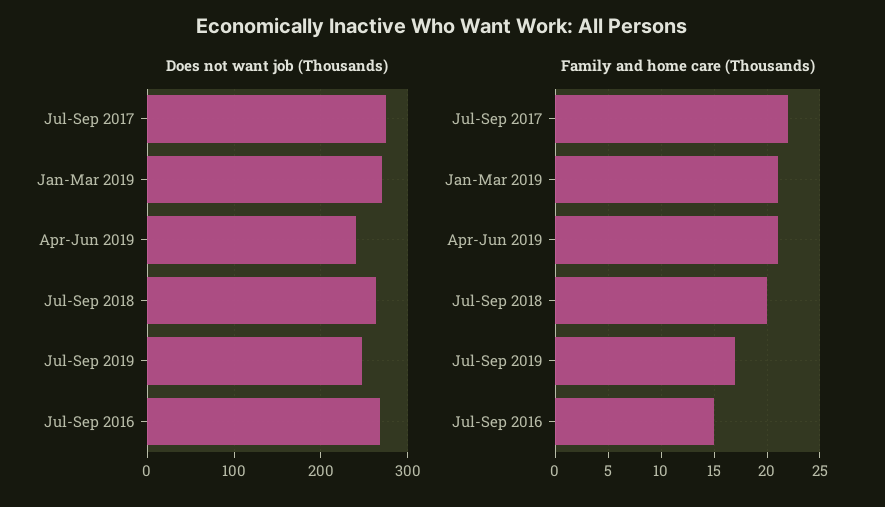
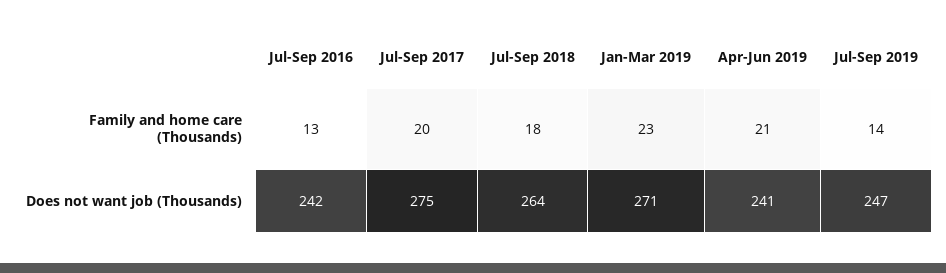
Does not want job (Thousands), Jul-Sep 2016: 270 -> 242
Family and home care (Thousands), Jul-Sep 2017: 22 -> 20
Family and home care (Thousands), Jan-Mar 2019: 21 -> 23
Family and home care (Thousands), Jul-Sep 2018: 20 -> 18
Family and home care (Thousands), Jul-Sep 2019: 17 -> 14
Family and home care (Thousands), Jul-Sep 2016: 15 -> 13

